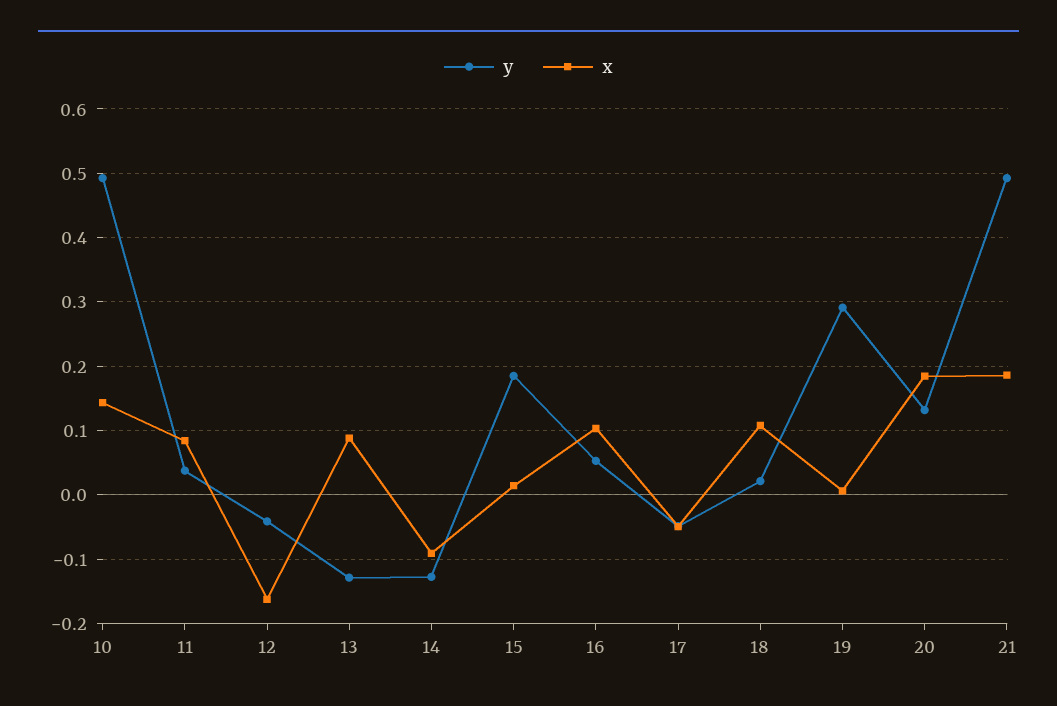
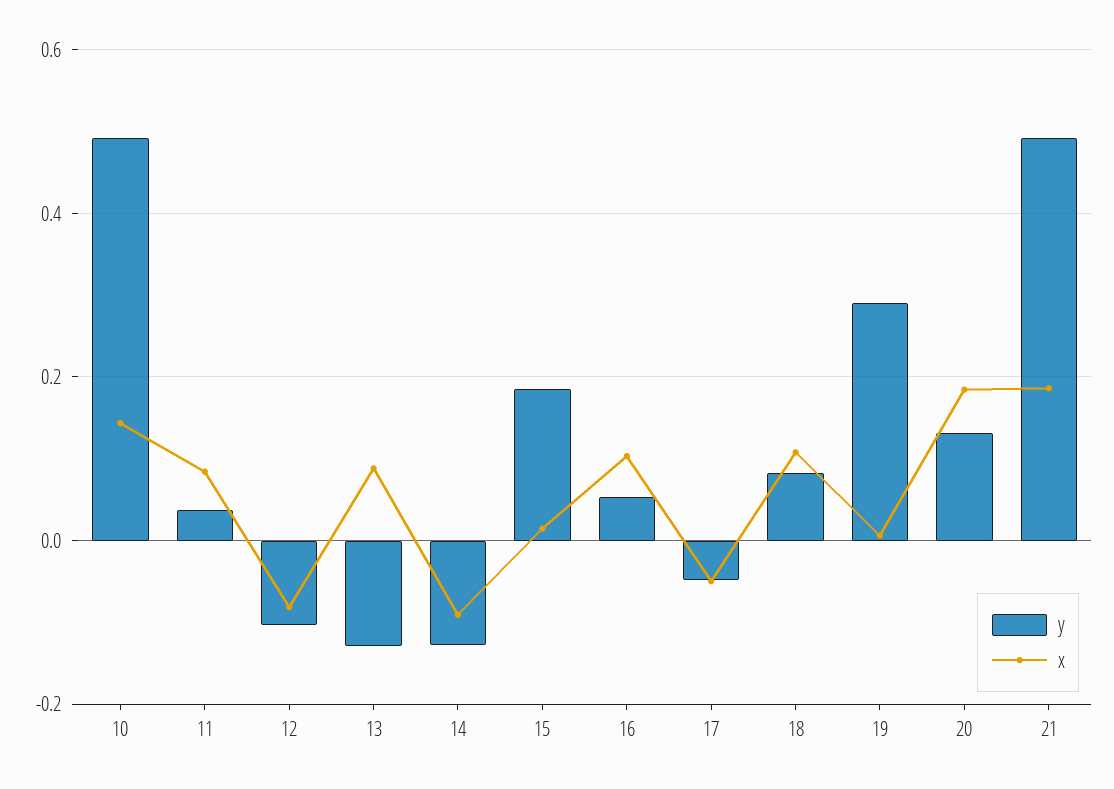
y, 12: -0.04 -> -0.1
x, 12: -0.16 -> -0.08
y, 18: 0.02 -> 0.08

